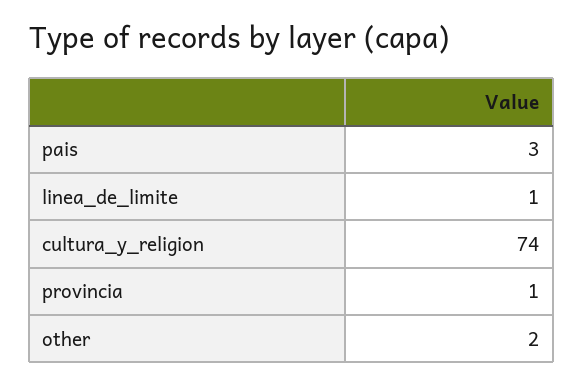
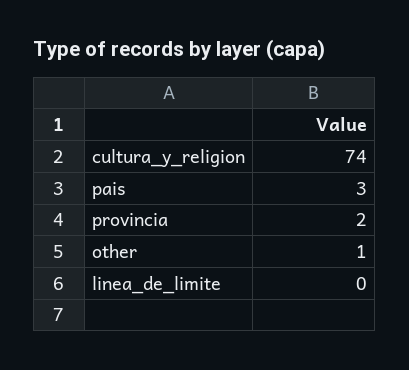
linea_de_limite: 1 -> 0
provincia: 1 -> 2
other: 2 -> 1

